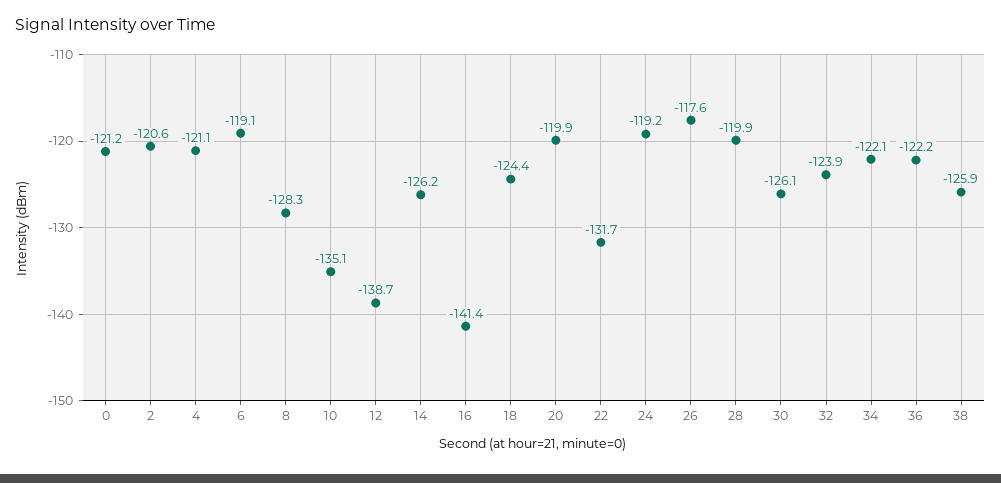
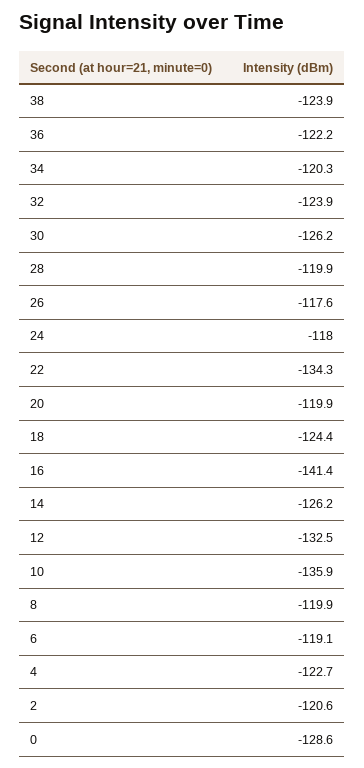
0: -121.2 -> -128.6
4: -121.1 -> -122.7
8: -128.3 -> -119.9
10: -135.1 -> -135.9
12: -138.7 -> -132.5
22: -131.7 -> -134.3
24: -119.2 -> -118
30: -126.1 -> -126.2
34: -122.1 -> -120.3
38: -125.9 -> -123.9

